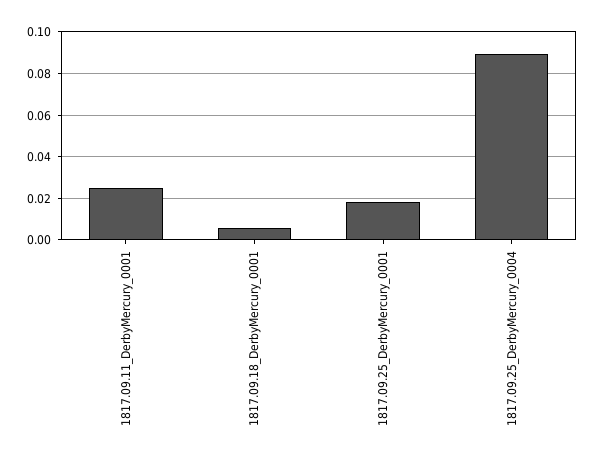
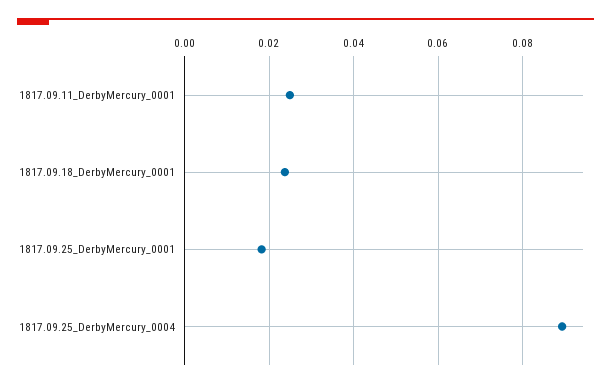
1817.09.18_DerbyMercury_0001: 0.005 -> 0.024

